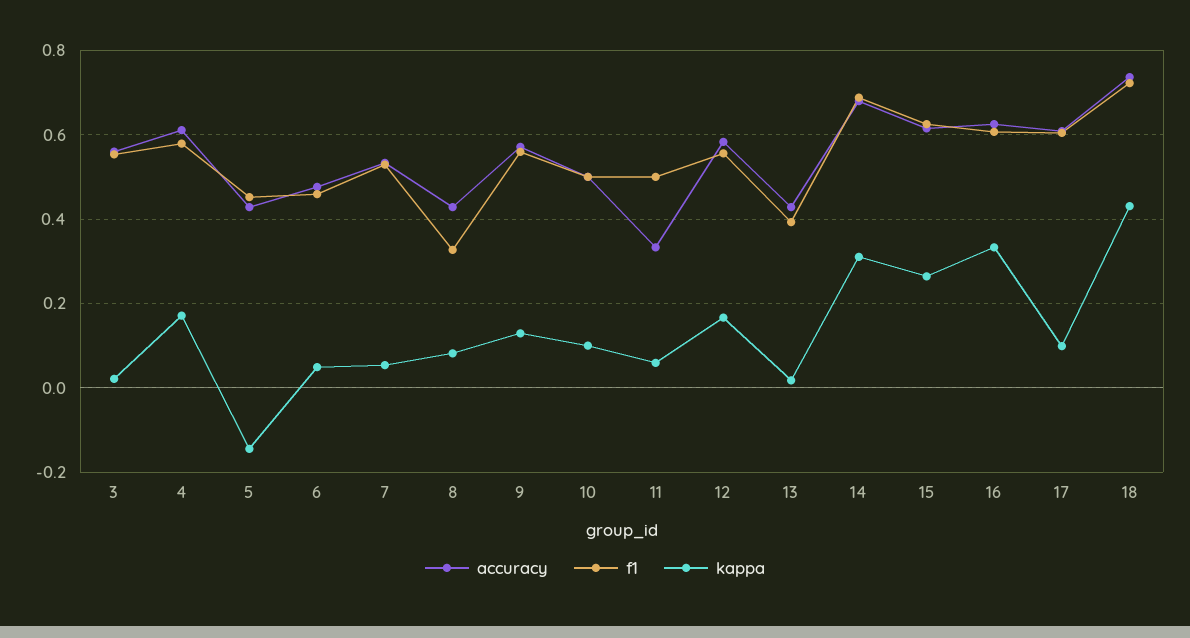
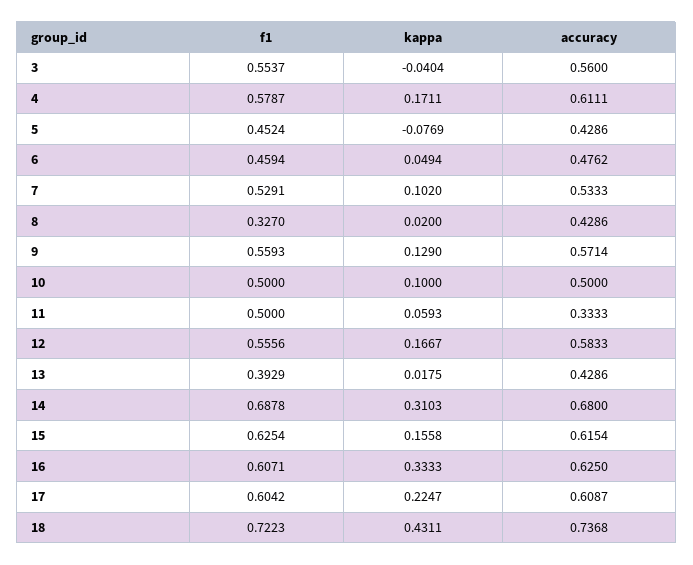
kappa, 3: 0.02 -> -0.0404
kappa, 5: -0.14 -> -0.0769
kappa, 7: 0.06 -> 0.102
kappa, 8: 0.08 -> 0.02
kappa, 15: 0.26 -> 0.1558
kappa, 17: 0.1 -> 0.2247

